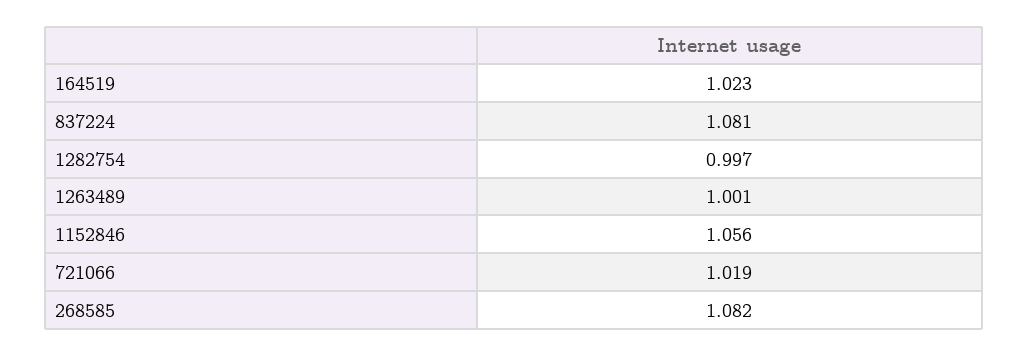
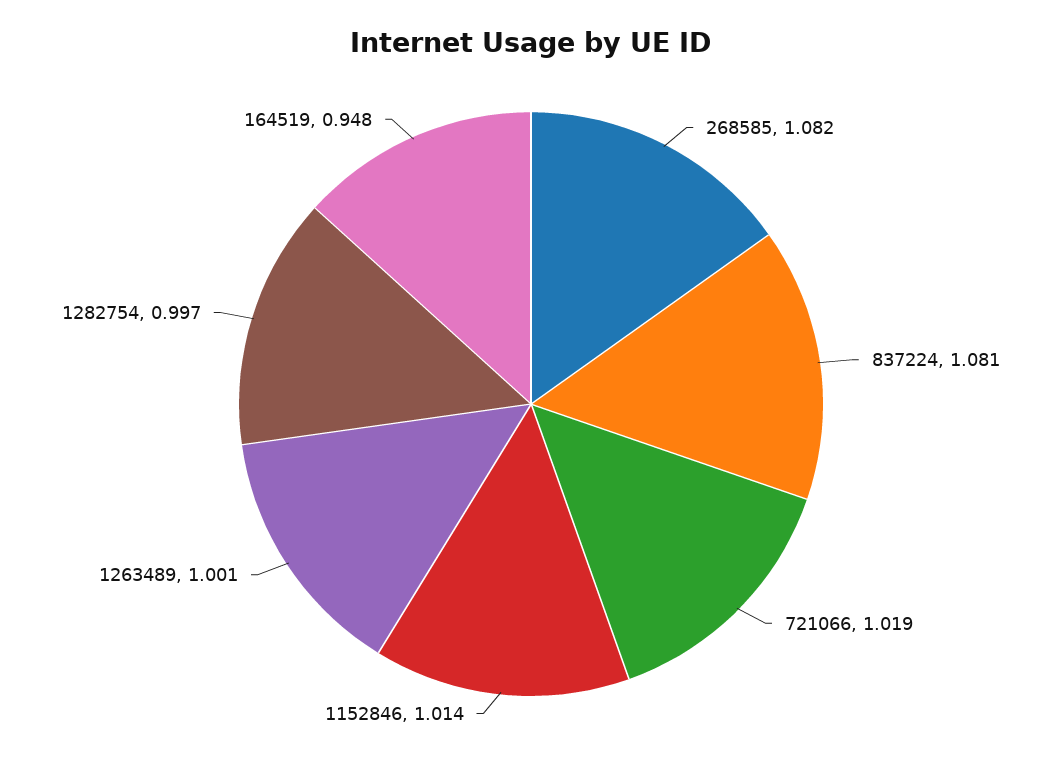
164519: 1.023 -> 0.948
1152846: 1.056 -> 1.014

